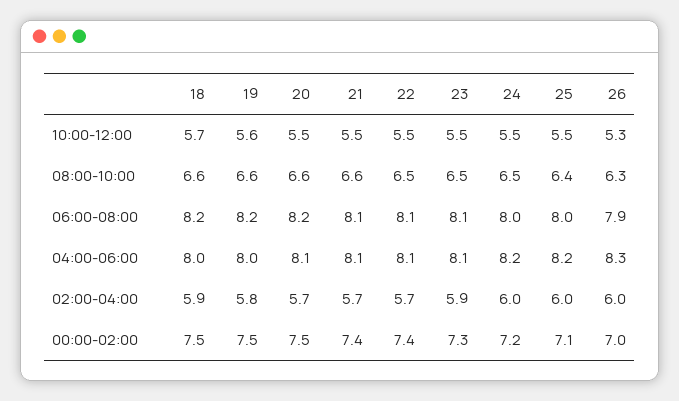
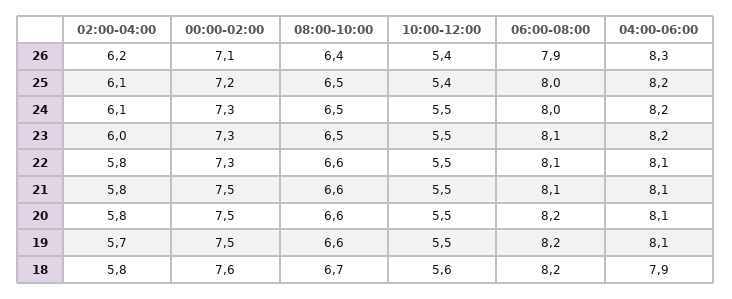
18, 10:00-12:00: 5.7 -> 5.6
19, 10:00-12:00: 5.6 -> 5.5
25, 10:00-12:00: 5.5 -> 5.4
26, 10:00-12:00: 5.3 -> 5.4
18, 08:00-10:00: 6.6 -> 6.7
22, 08:00-10:00: 6.5 -> 6.6
25, 08:00-10:00: 6.4 -> 6.5
26, 08:00-10:00: 6.3 -> 6.4
18, 04:00-06:00: 8 -> 7.9
19, 04:00-06:00: 8 -> 8.1
23, 04:00-06:00: 8.1 -> 8.2
18, 02:00-04:00: 5.9 -> 5.8
19, 02:00-04:00: 5.8 -> 5.7
20, 02:00-04:00: 5.7 -> 5.8
21, 02:00-04:00: 5.7 -> 5.8
22, 02:00-04:00: 5.7 -> 5.8
23, 02:00-04:00: 5.9 -> 6
24, 02:00-04:00: 6 -> 6.1
25, 02:00-04:00: 6 -> 6.1
26, 02:00-04:00: 6 -> 6.2
18, 00:00-02:00: 7.5 -> 7.6
21, 00:00-02:00: 7.4 -> 7.5
22, 00:00-02:00: 7.4 -> 7.3
24, 00:00-02:00: 7.2 -> 7.3
25, 00:00-02:00: 7.1 -> 7.2
26, 00:00-02:00: 7 -> 7.1

